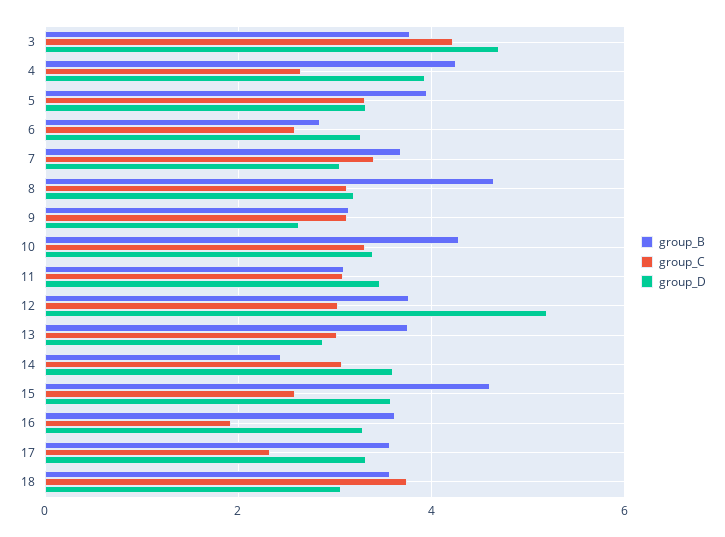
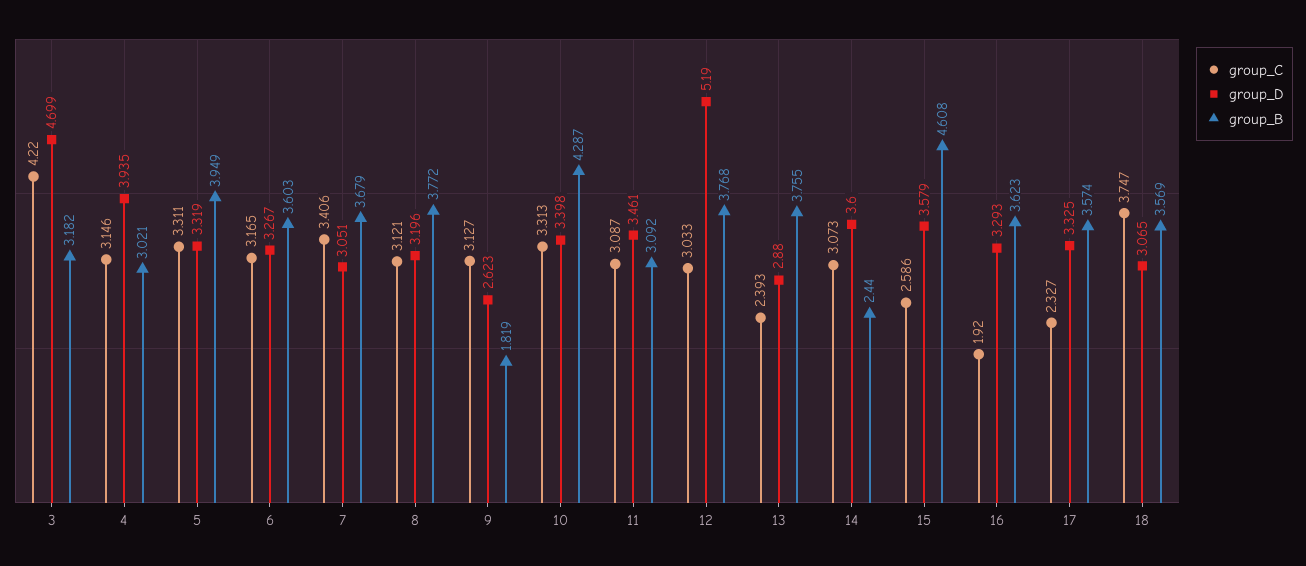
group_B, 3: 3.8 -> 3.182
group_B, 4: 4.2 -> 3.021
group_C, 4: 2.6 -> 3.146
group_B, 6: 2.8 -> 3.603
group_C, 6: 2.6 -> 3.165
group_B, 8: 4.6 -> 3.772
group_B, 9: 3.2 -> 1.819
group_C, 13: 3 -> 2.393

